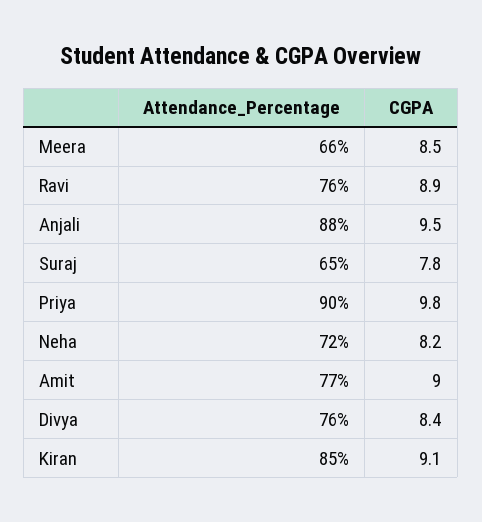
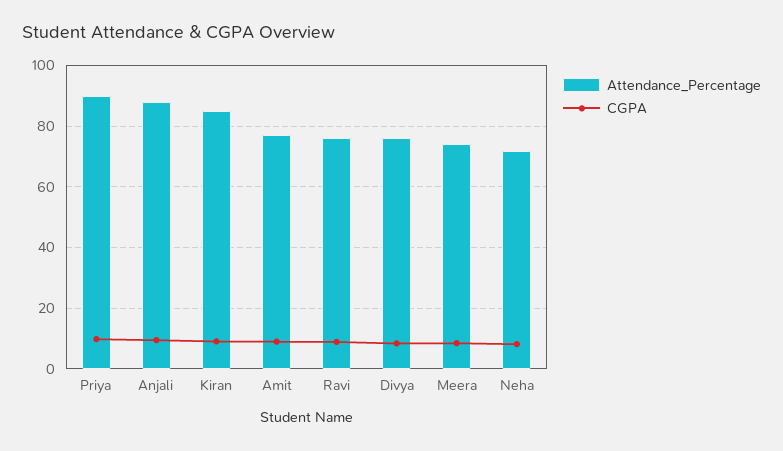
Attendance_Percentage, Meera: 66 -> 74
Attendance_Percentage, Suraj: 65 -> none
CGPA, Suraj: 7.8 -> none

